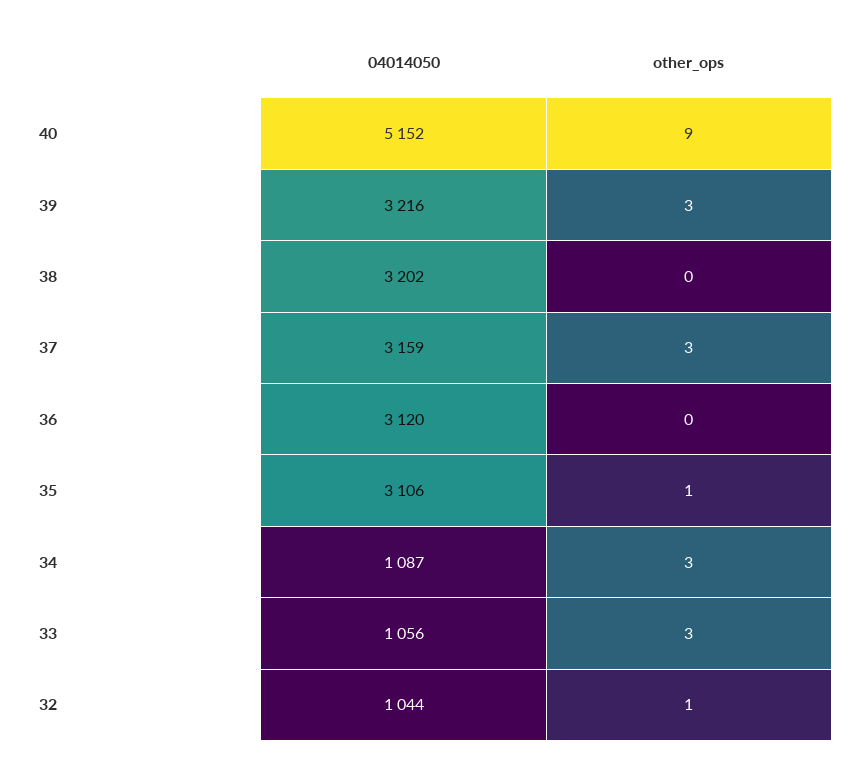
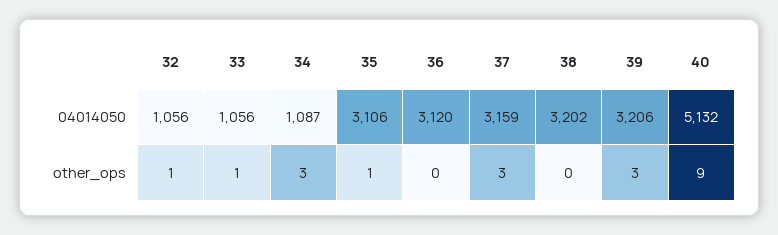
04014050, 40: 5152 -> 5132
04014050, 39: 3216 -> 3206
other_ops, 33: 3 -> 1
04014050, 32: 1044 -> 1056

